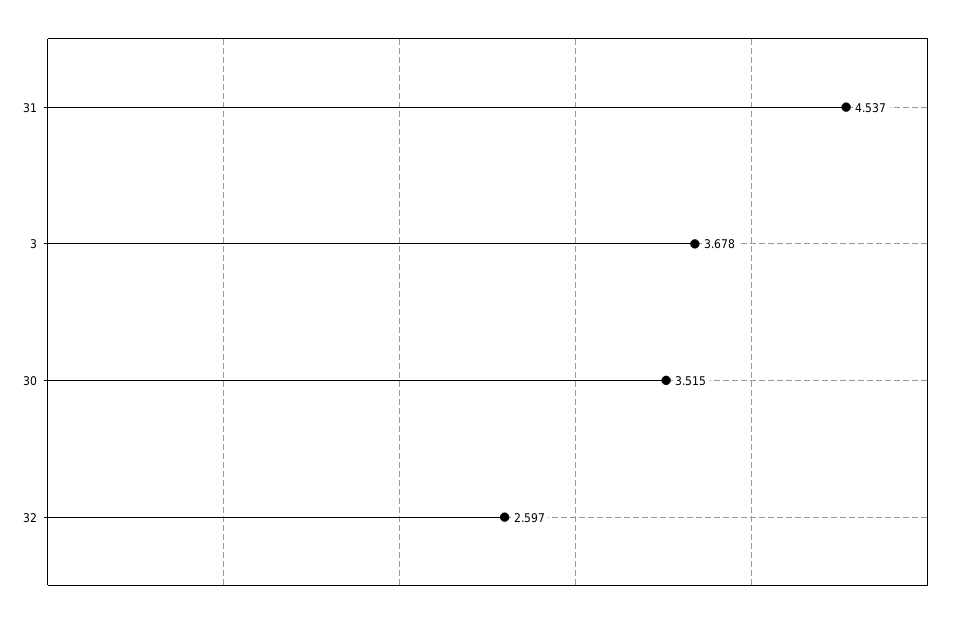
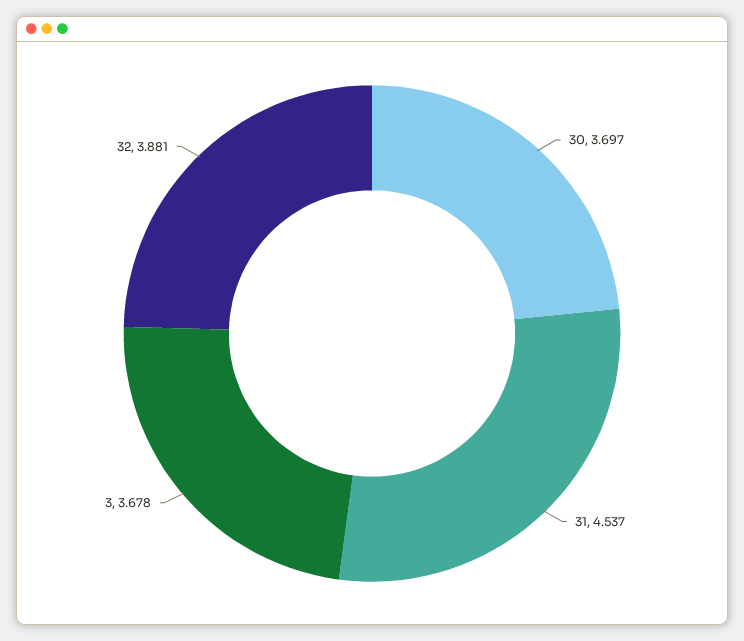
30: 3.515 -> 3.697
32: 2.597 -> 3.881

